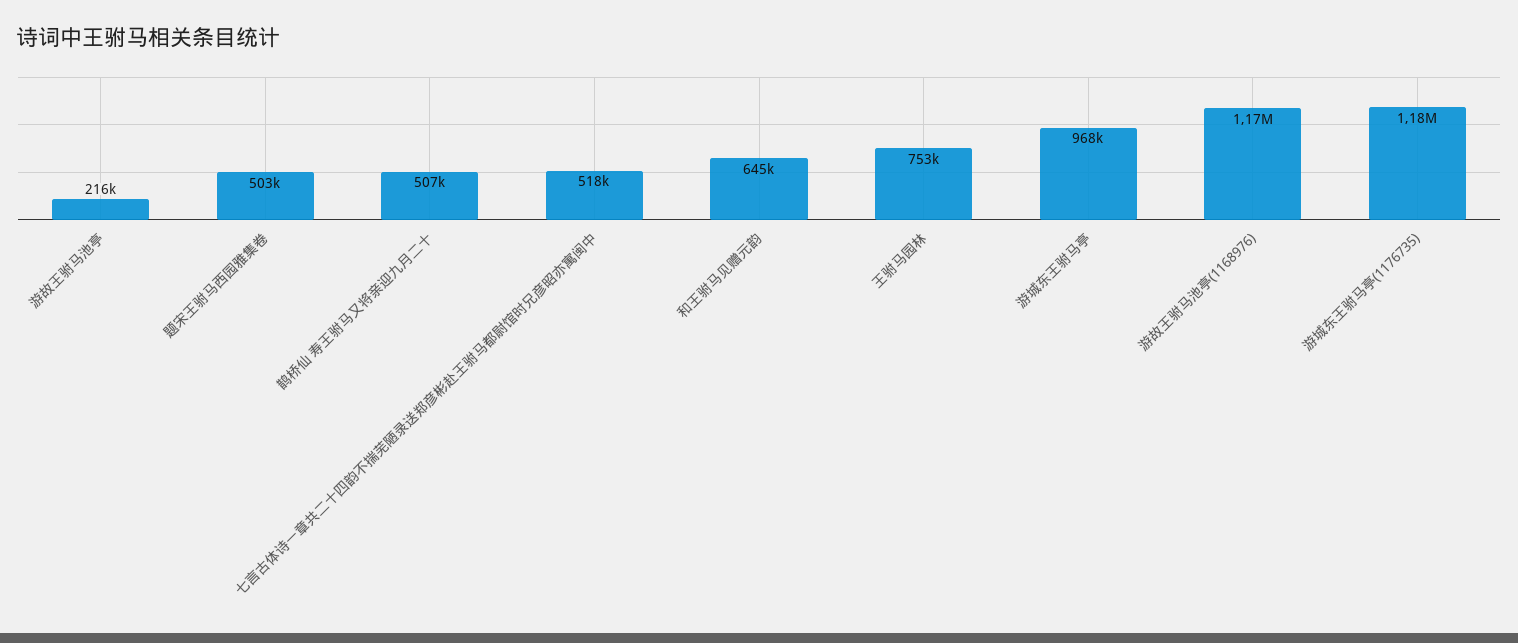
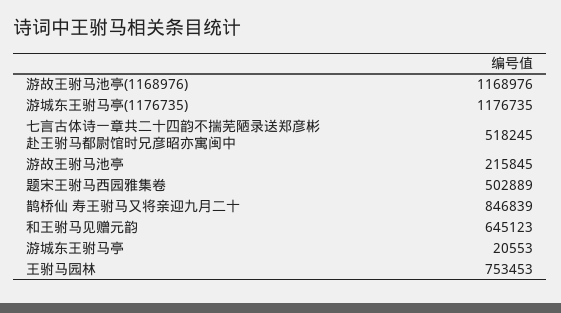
鹊桥仙 寿王驸马又将亲迎九月二十: 507000 -> 846839
游城东王驸马亭: 968000 -> 20553

